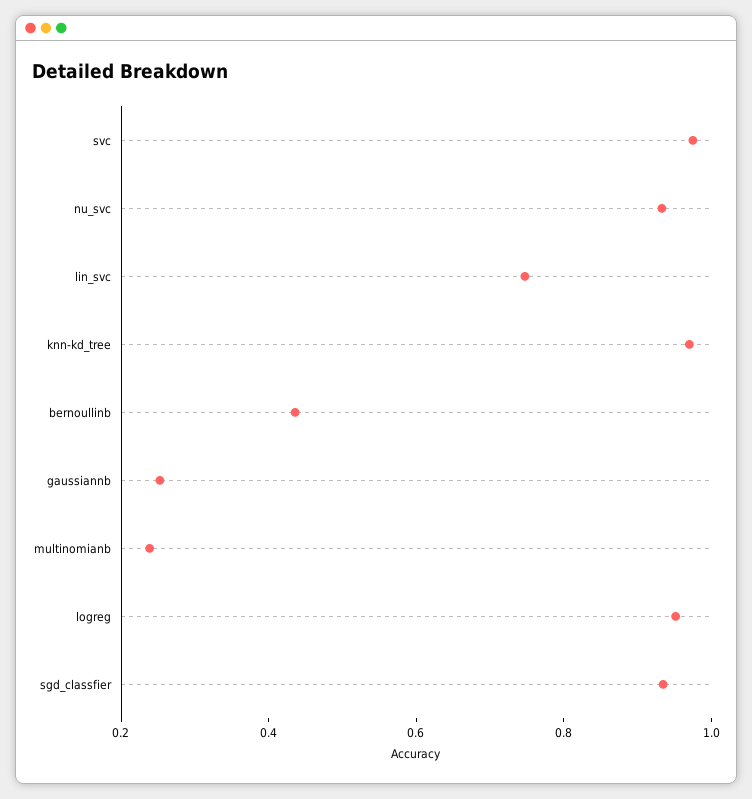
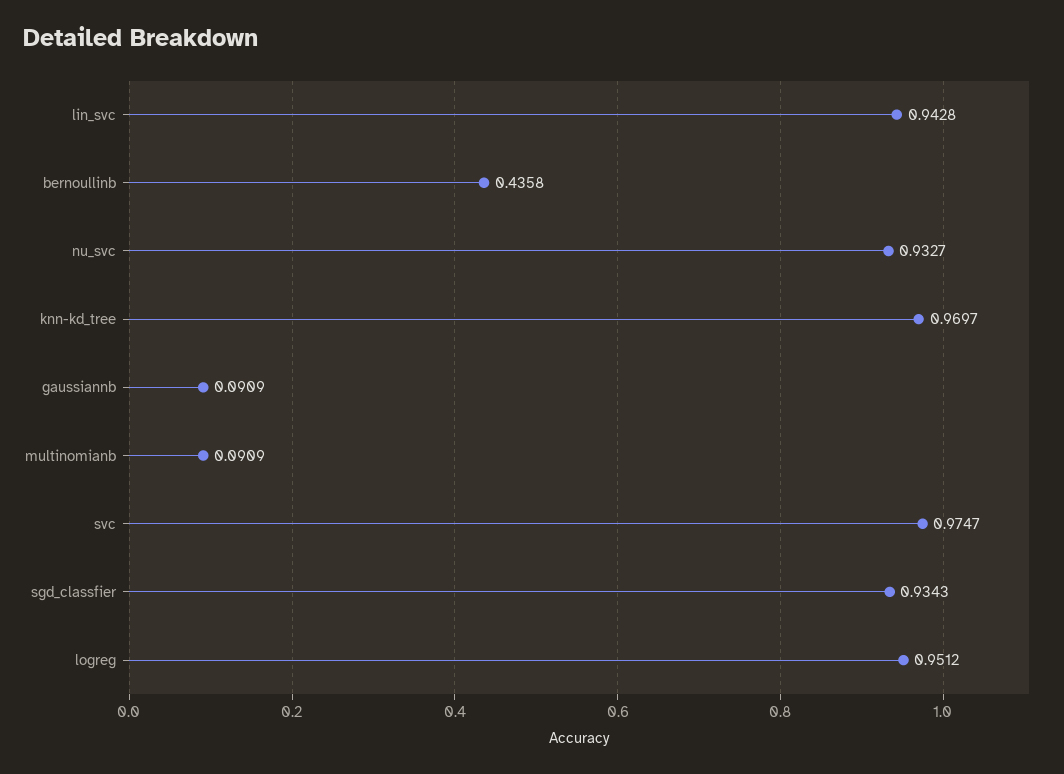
lin_svc: 0.75 -> 0.9428
gaussiannb: 0.25 -> 0.0909
multinomianb: 0.25 -> 0.0909

